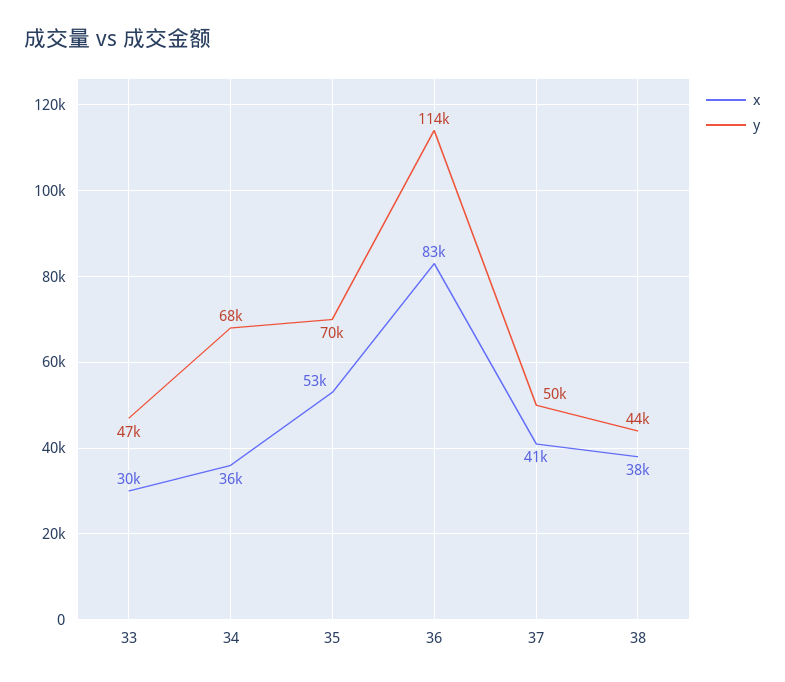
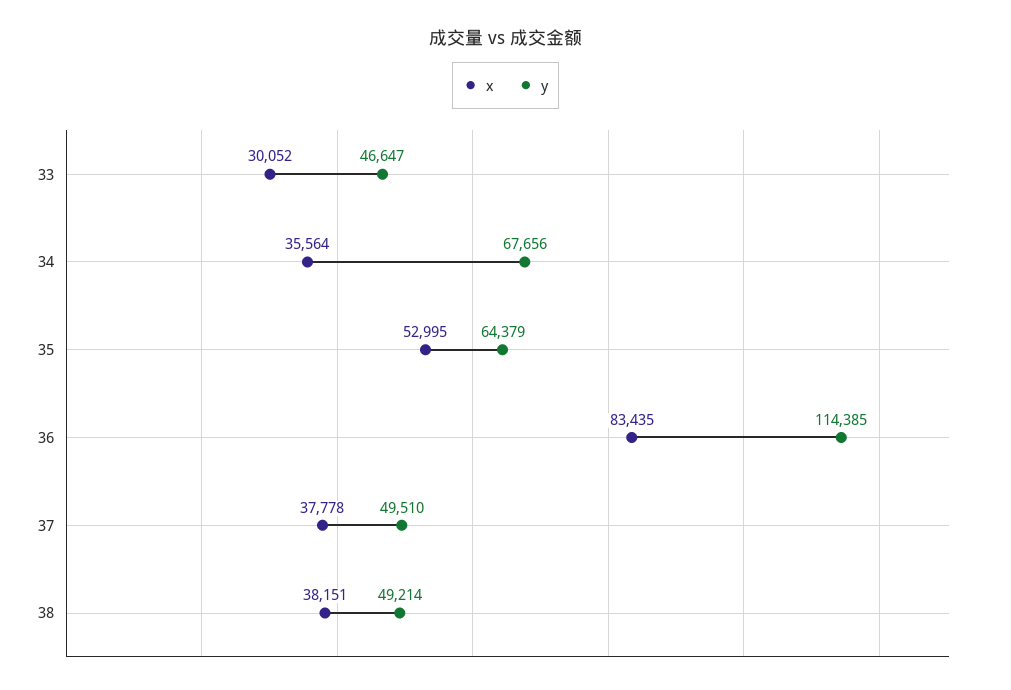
y, 35: 70000 -> 64379
x, 37: 41000 -> 37778
y, 38: 44000 -> 49214

